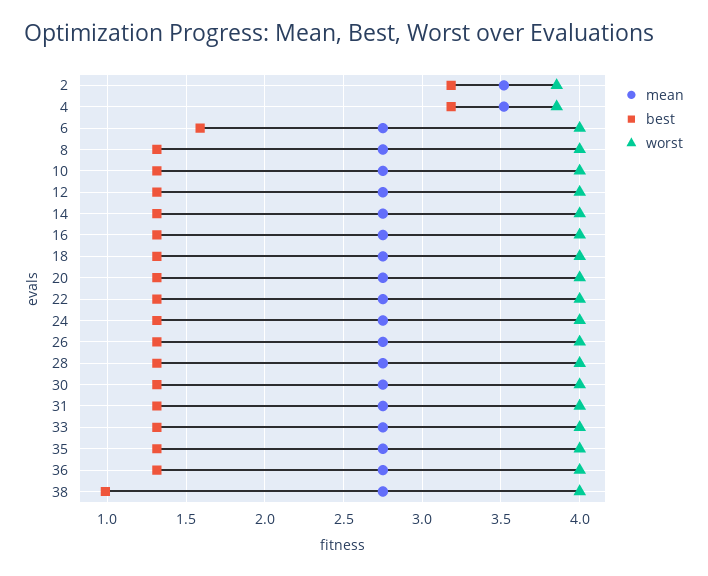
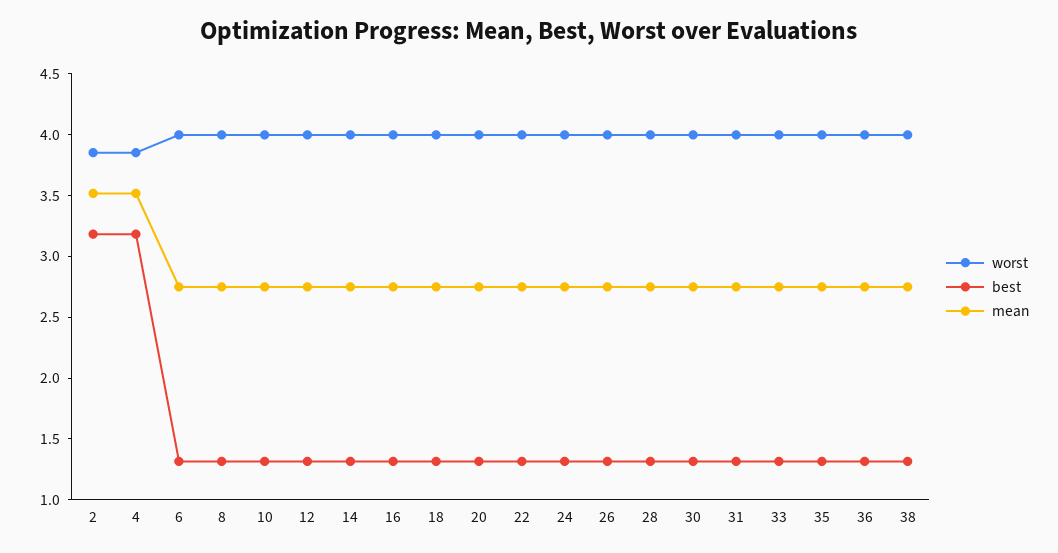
best, 6: 1.6 -> 1.3
best, 38: 1 -> 1.3

